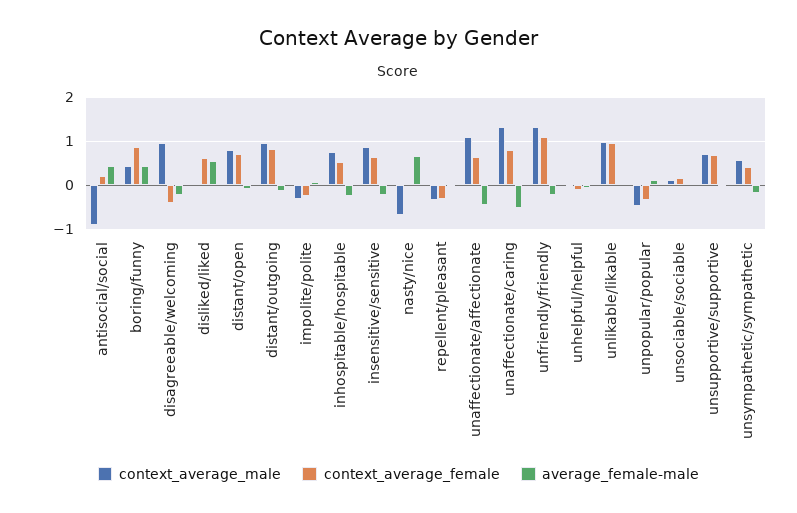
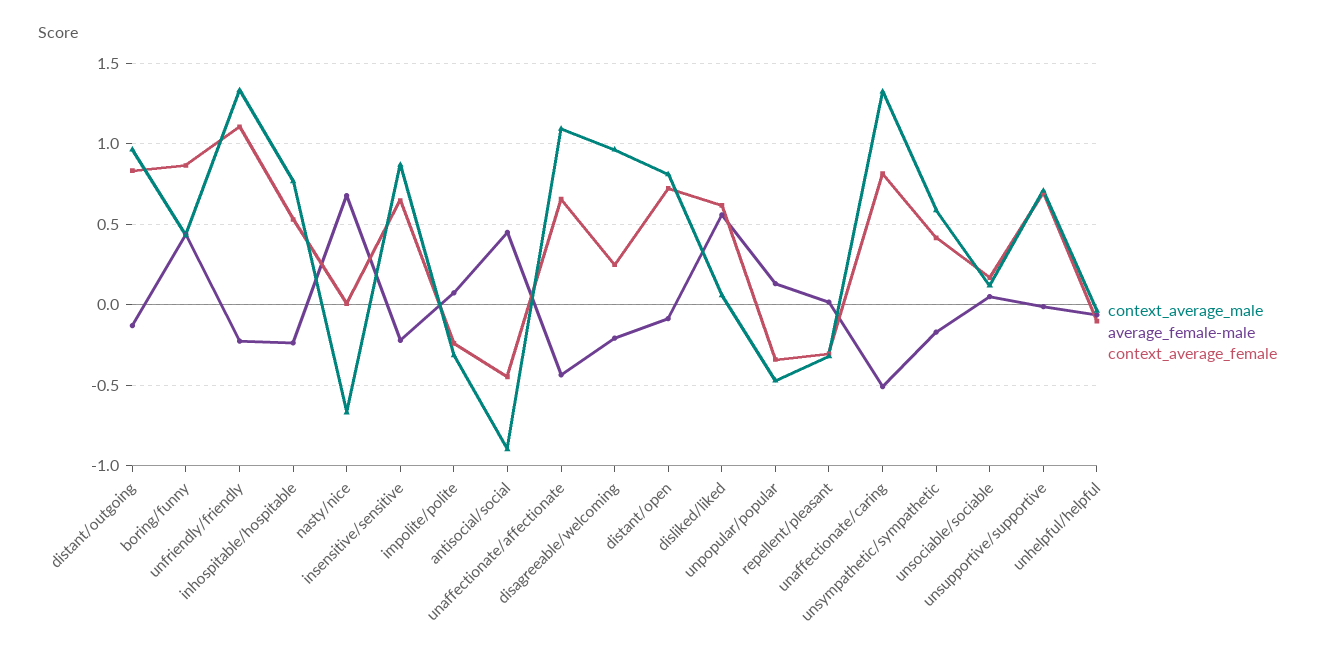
context_average_female, antisocial/social: 0.2 -> -0.45
context_average_female, disagreeable/welcoming: -0.4 -> 0.25
context_average_male, unlikable/likable: 1 -> none
context_average_female, unlikable/likable: 1 -> none
average_female-male, unlikable/likable: 0 -> none

